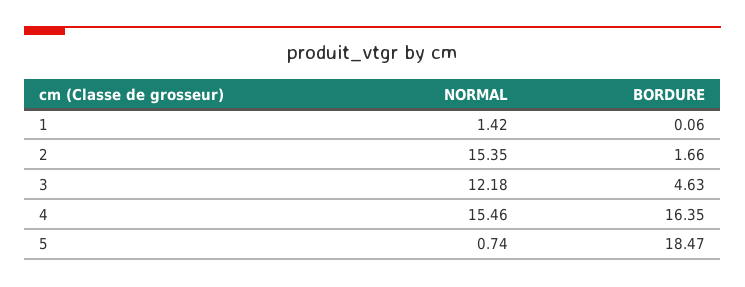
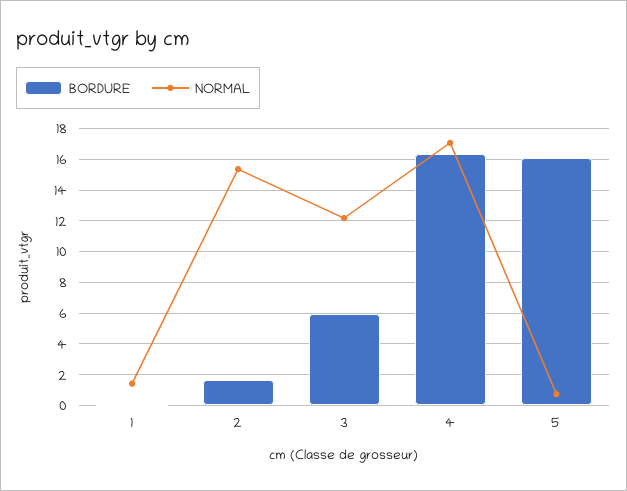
BORDURE, 3: 4.63 -> 6
NORMAL, 4: 15.46 -> 17
BORDURE, 5: 18.47 -> 16

